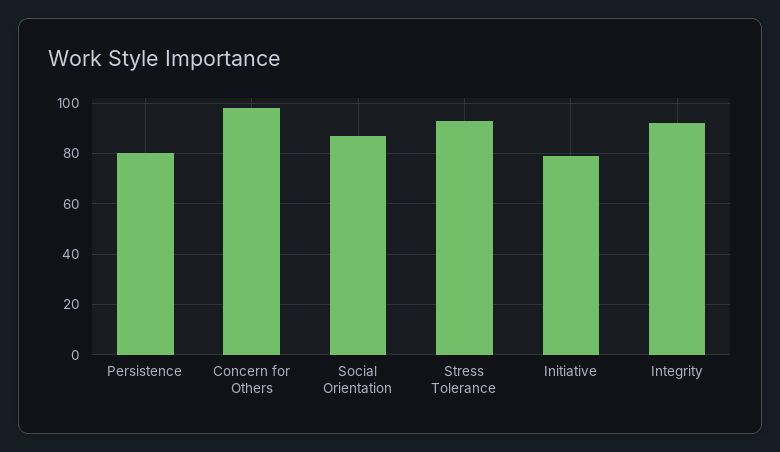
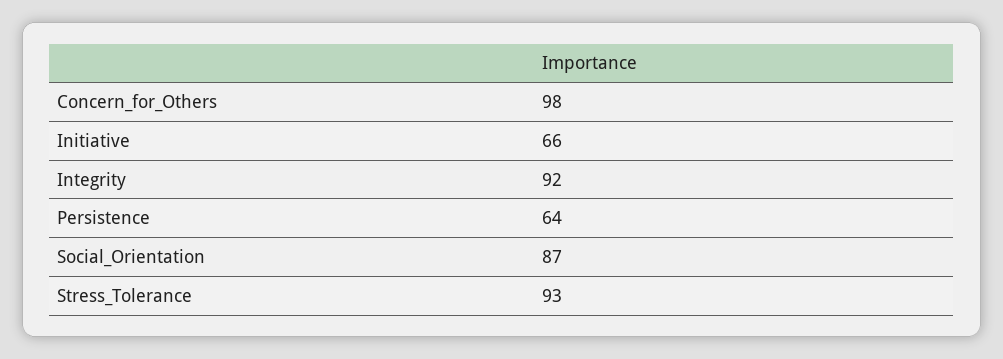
Persistence: 80 -> 64
Initiative: 80 -> 66

